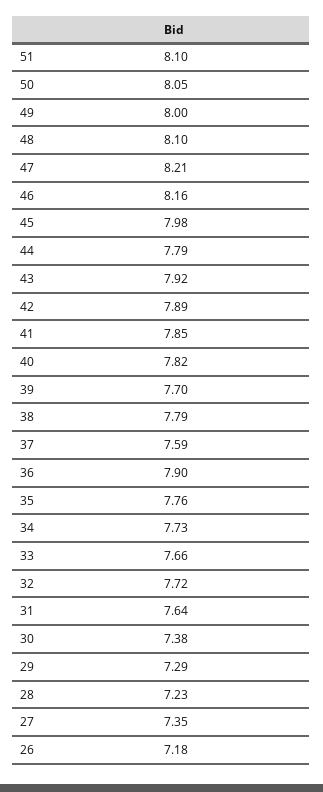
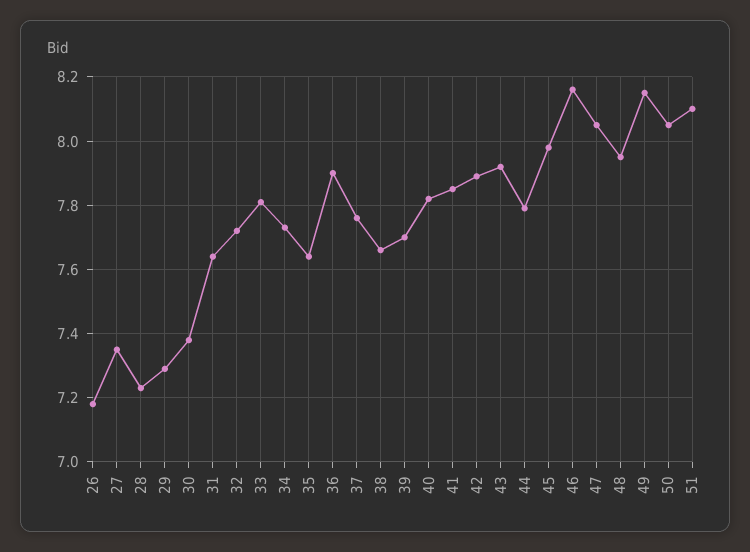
49: 8 -> 8.15
48: 8.1 -> 7.95
47: 8.21 -> 8.05
38: 7.79 -> 7.65
37: 7.59 -> 7.75
35: 7.76 -> 7.65
33: 7.66 -> 7.8

